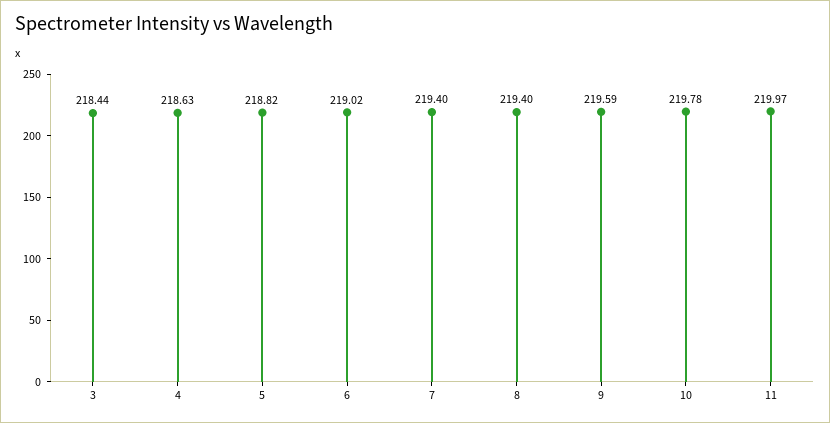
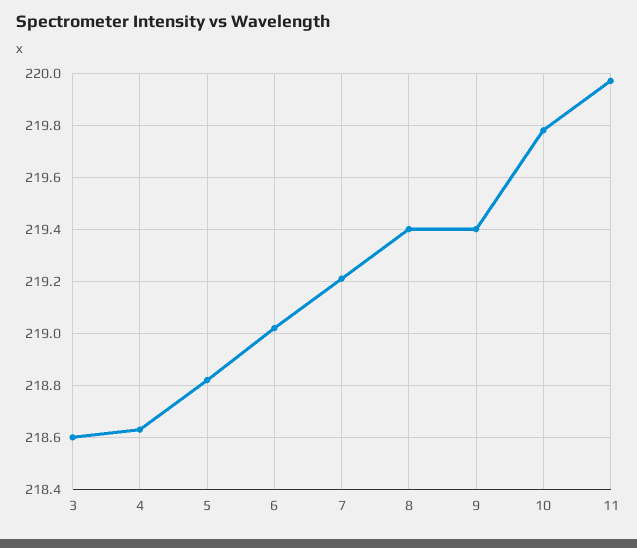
3: 218.44 -> 218.6
7: 219.4 -> 219.2
9: 219.59 -> 219.4

